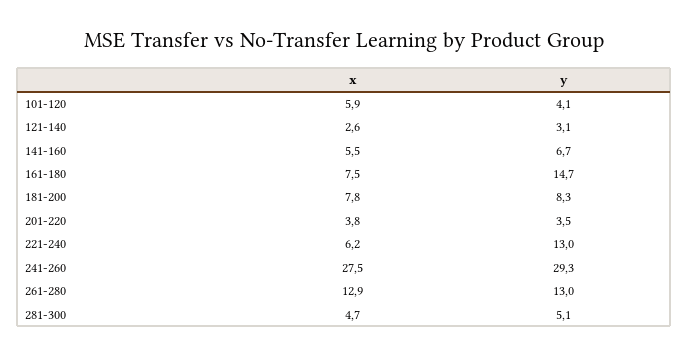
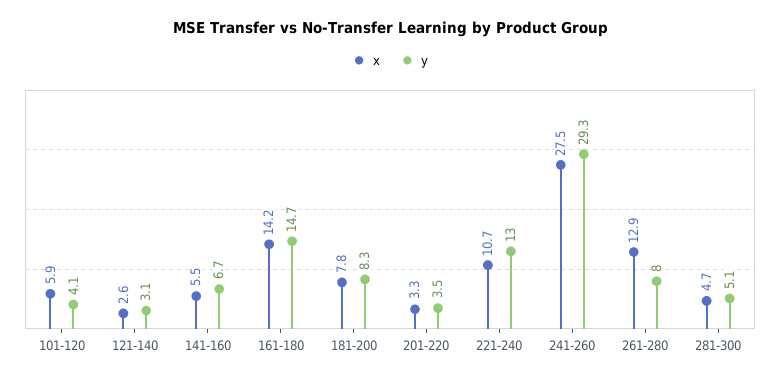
x, 161-180: 7.5 -> 14.2
x, 201-220: 3.8 -> 3.3
x, 221-240: 6.2 -> 10.7
y, 261-280: 13 -> 8

